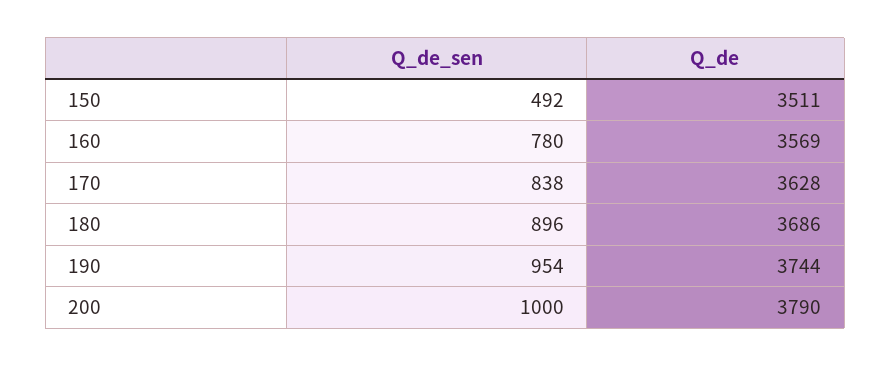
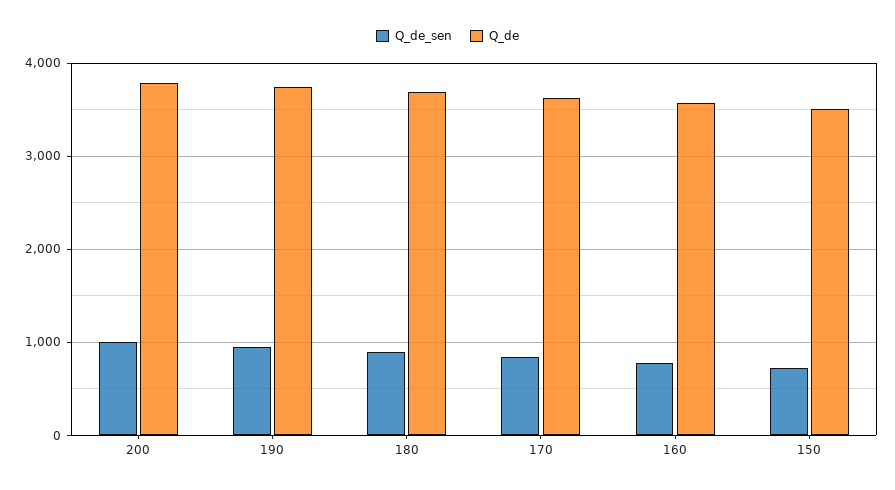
Q_de_sen, 150: 492 -> 700

